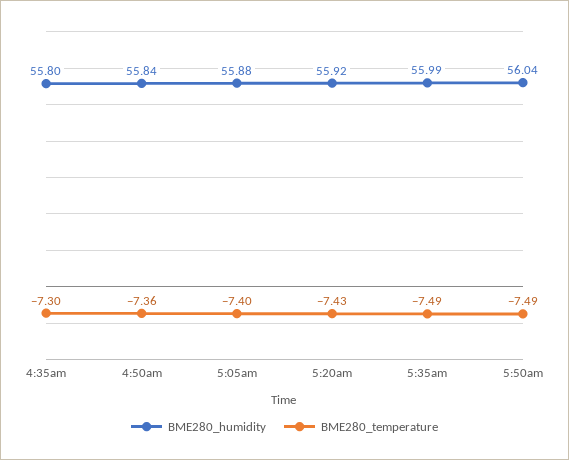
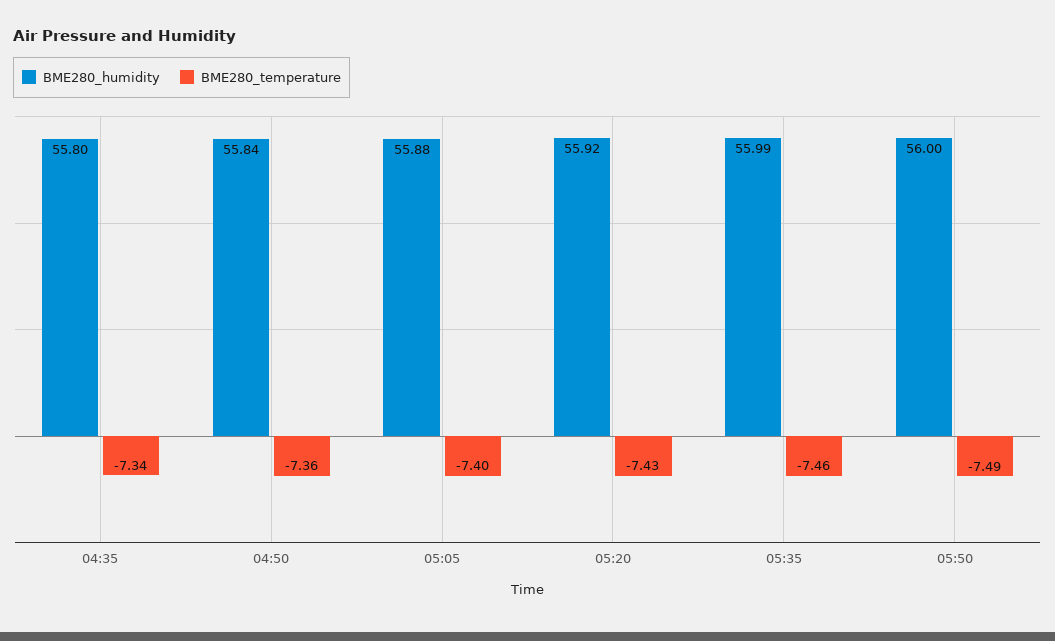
BME280_temperature, 4:35am: -7.3 -> -7.34
BME280_temperature, 5:35am: -7.49 -> -7.46
BME280_humidity, 5:50am: 56.04 -> 56

